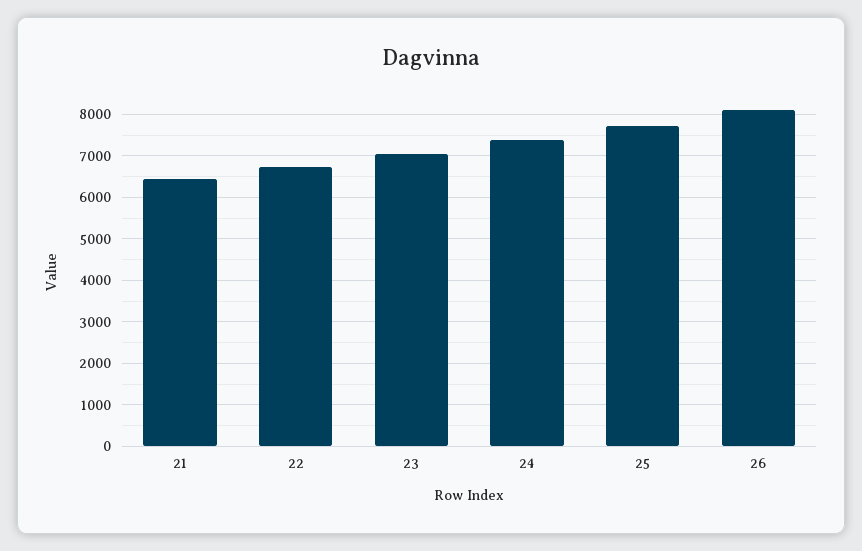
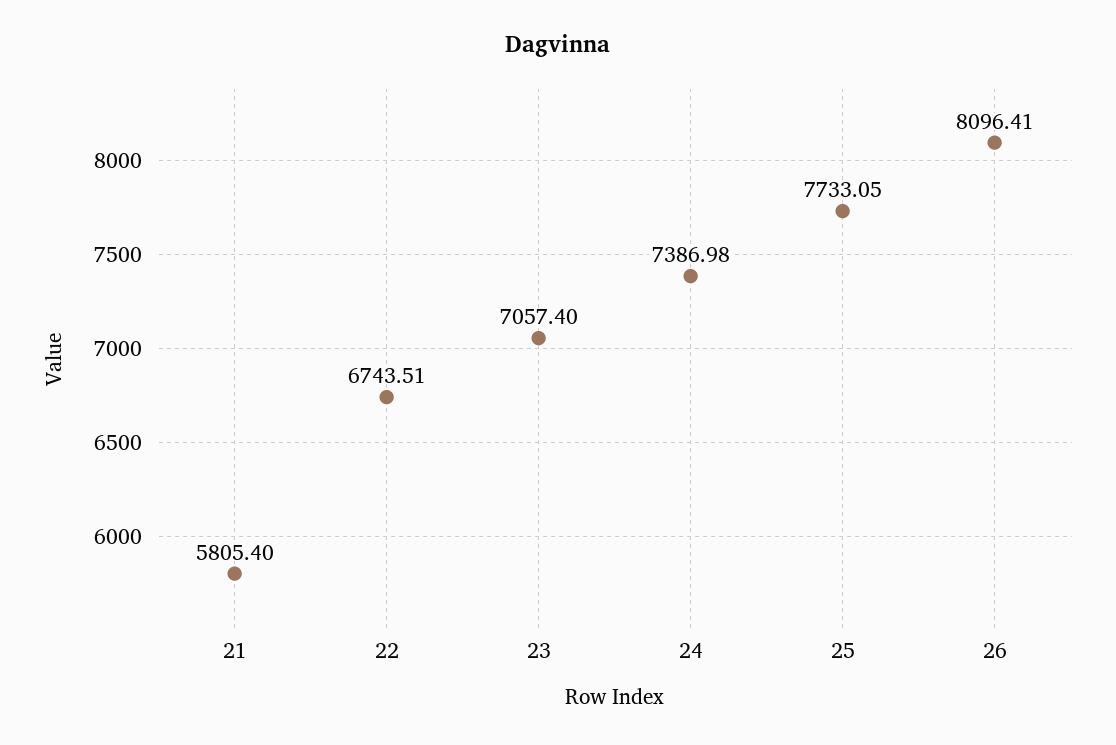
21: 6400 -> 5805.4

